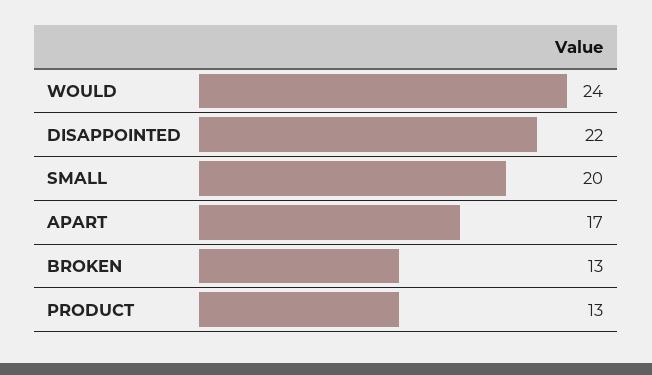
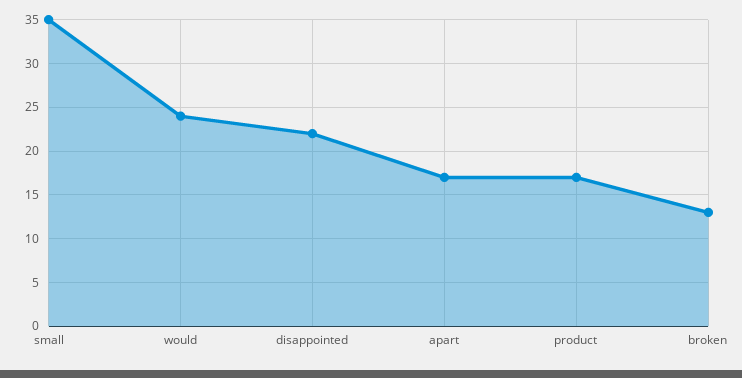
SMALL: 20 -> 35
PRODUCT: 13 -> 17

